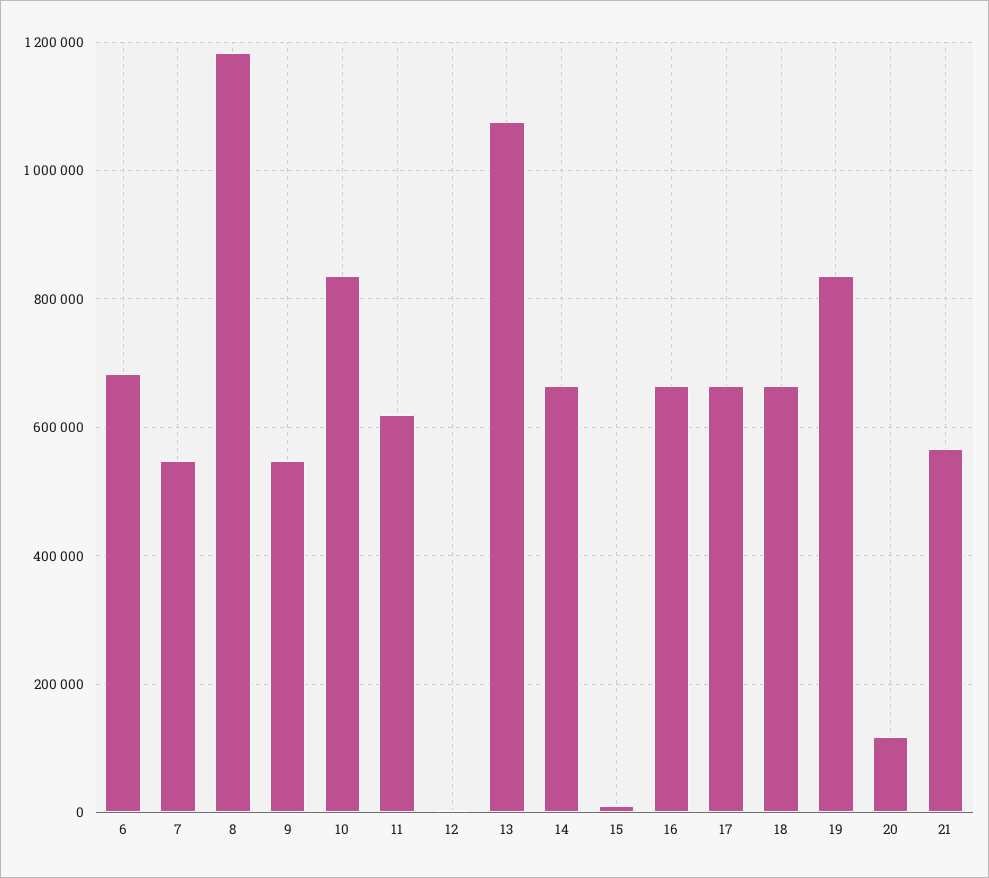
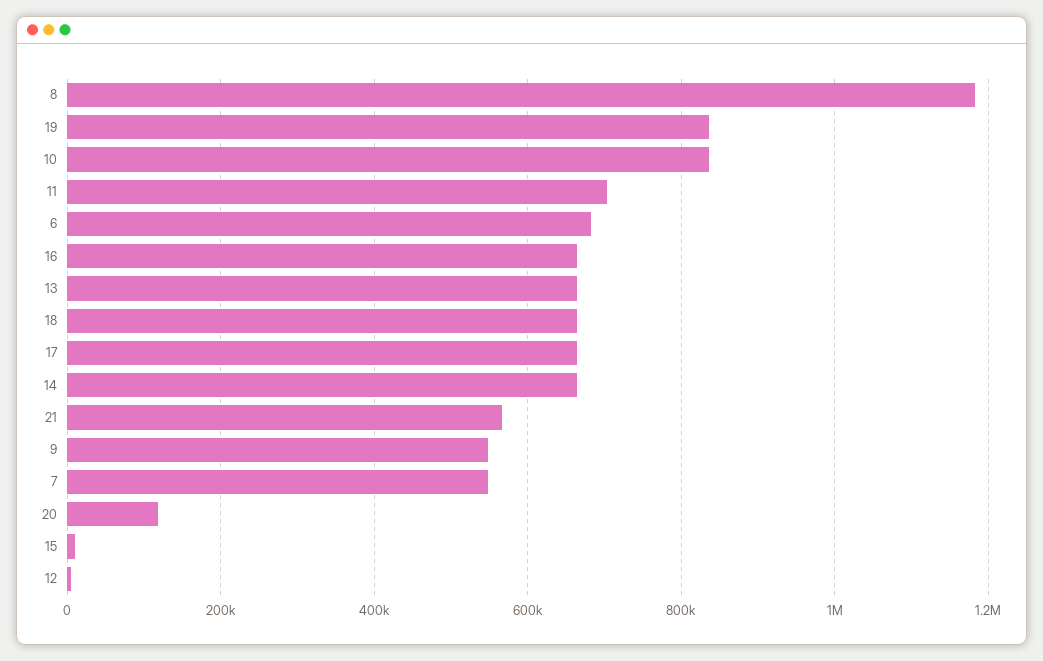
11: 620000 -> 700000
13: 1080000 -> 660000

